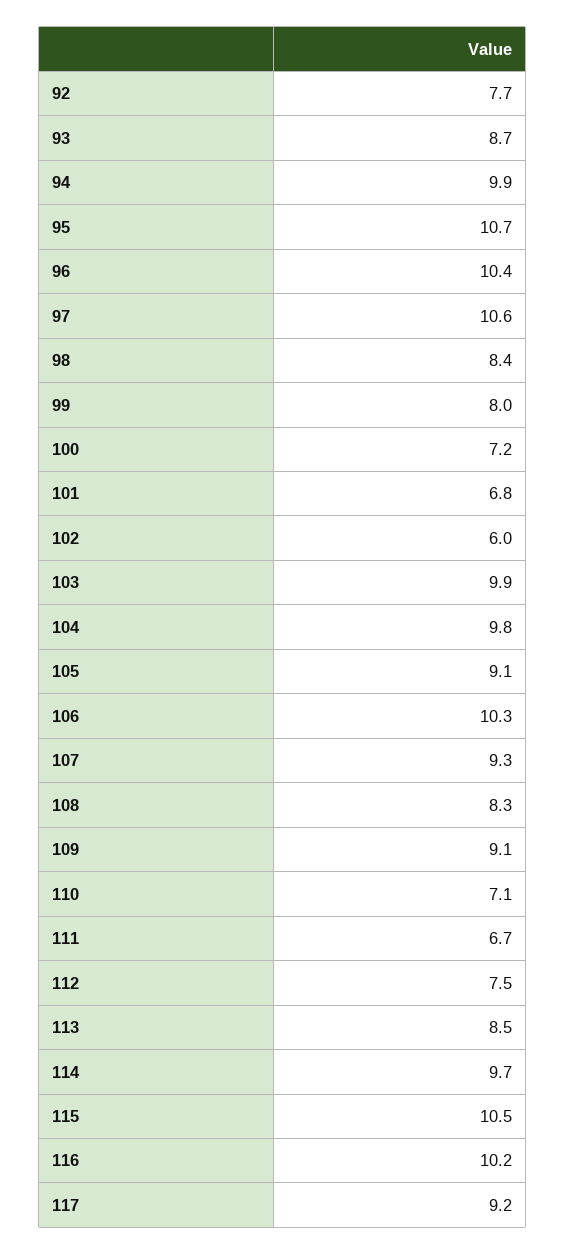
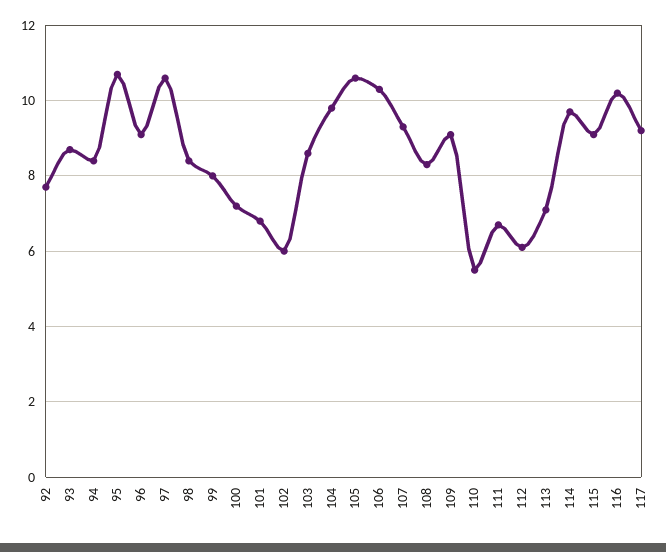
94: 9.9 -> 8.5
96: 10.4 -> 9
103: 9.9 -> 8.5
105: 9.1 -> 10.5
110: 7.1 -> 5.5
112: 7.5 -> 6
113: 8.5 -> 7
115: 10.5 -> 9

